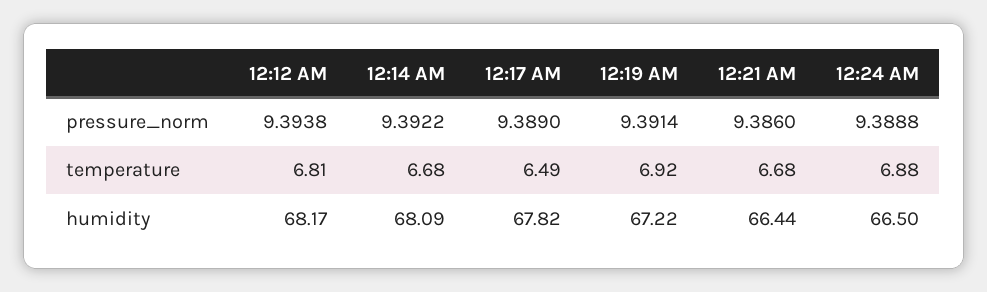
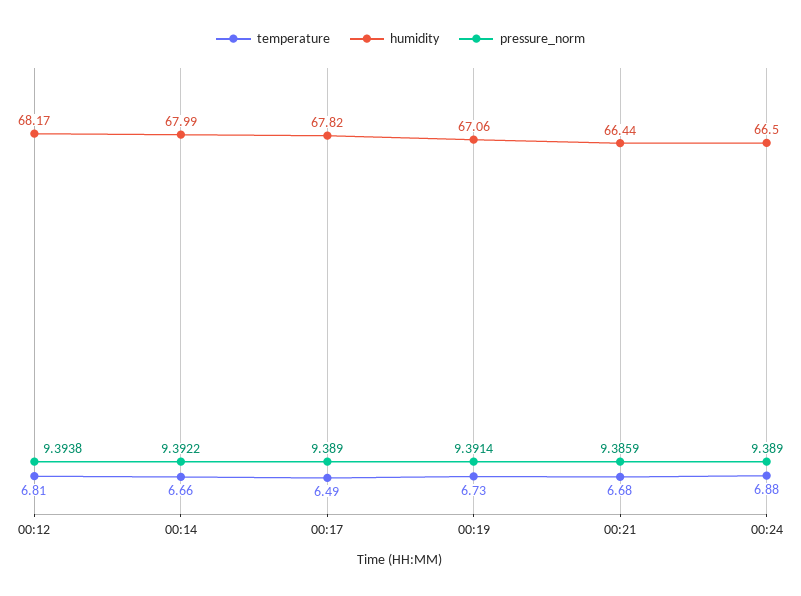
pressure_norm, 12:21 AM: 9.386 -> 9.3859
pressure_norm, 12:24 AM: 9.3888 -> 9.389
temperature, 12:14 AM: 6.68 -> 6.66
temperature, 12:19 AM: 6.92 -> 6.73
humidity, 12:14 AM: 68.09 -> 67.99
humidity, 12:19 AM: 67.22 -> 67.06

